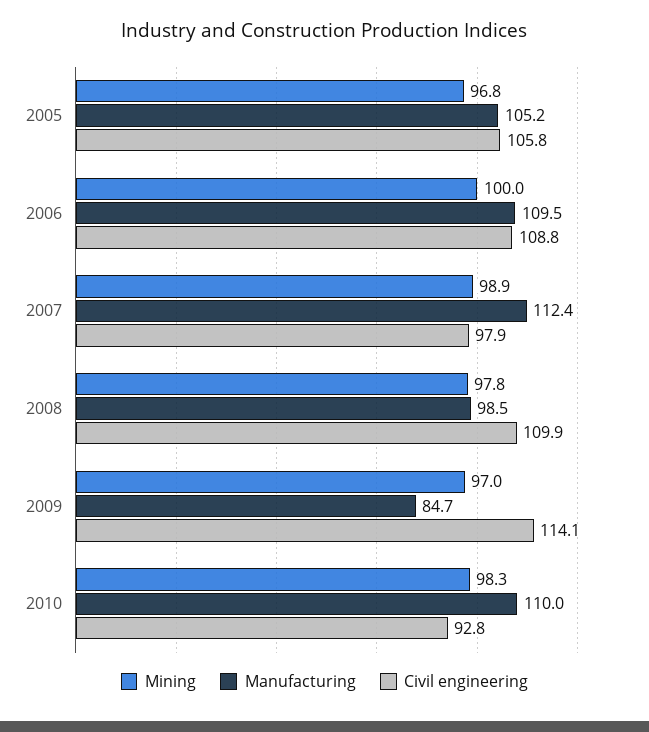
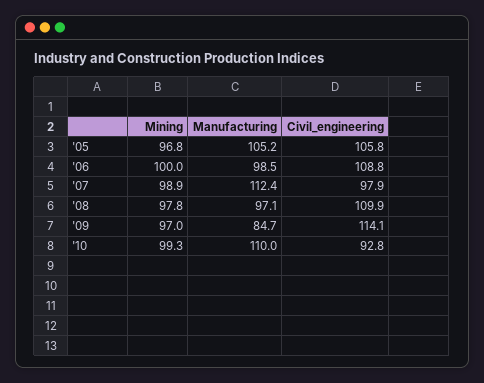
Manufacturing, 2006: 109.5 -> 98.5
Manufacturing, 2008: 98.5 -> 97.1
Mining, 2010: 98.3 -> 99.3

